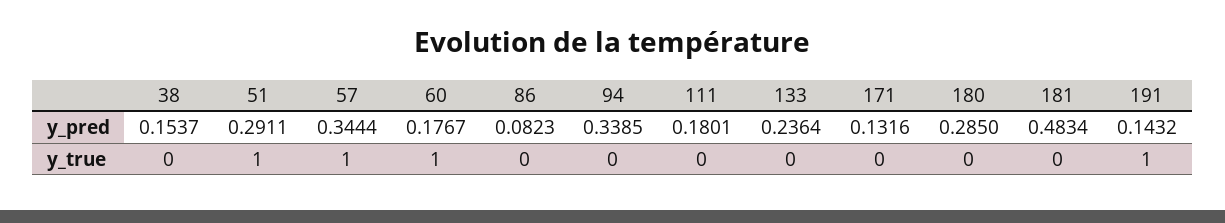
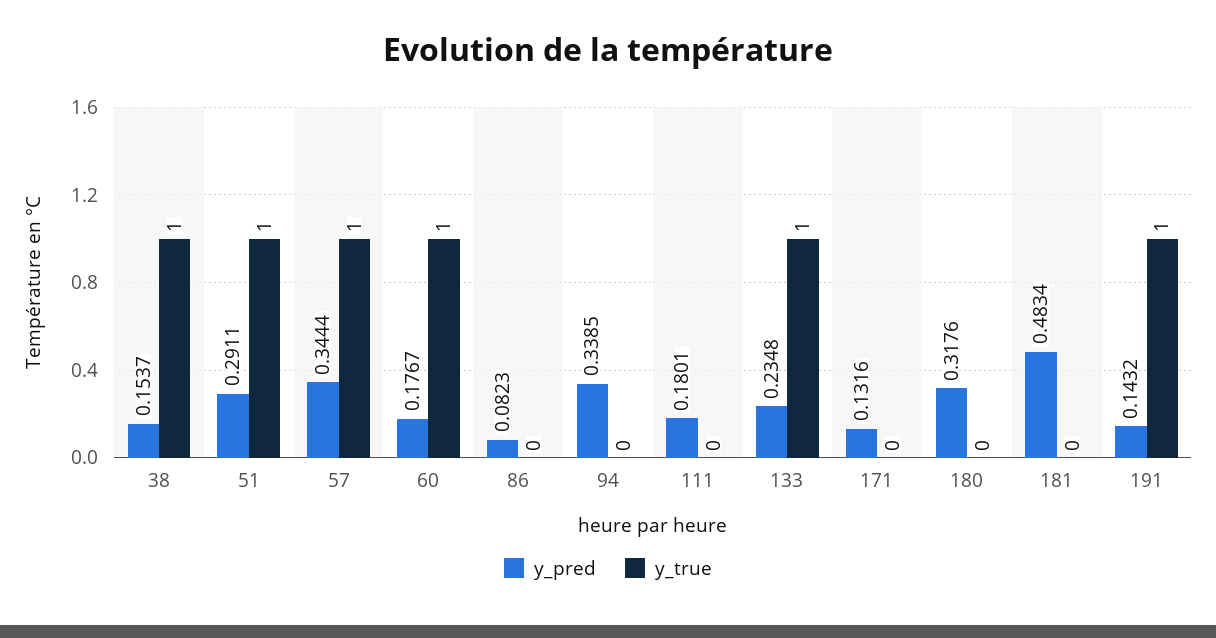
y_pred, 133: 0.2364 -> 0.2348
y_pred, 180: 0.285 -> 0.3176
y_true, 38: 0 -> 1
y_true, 133: 0 -> 1

